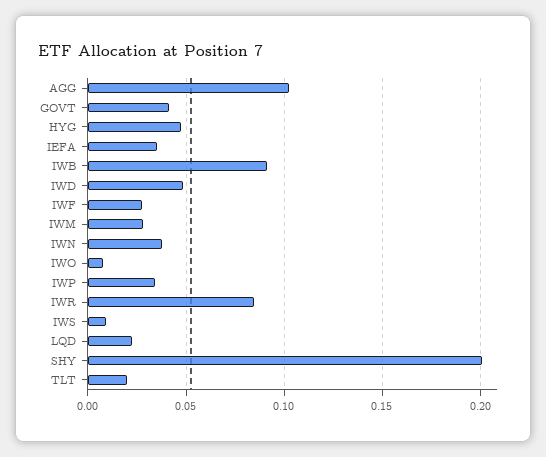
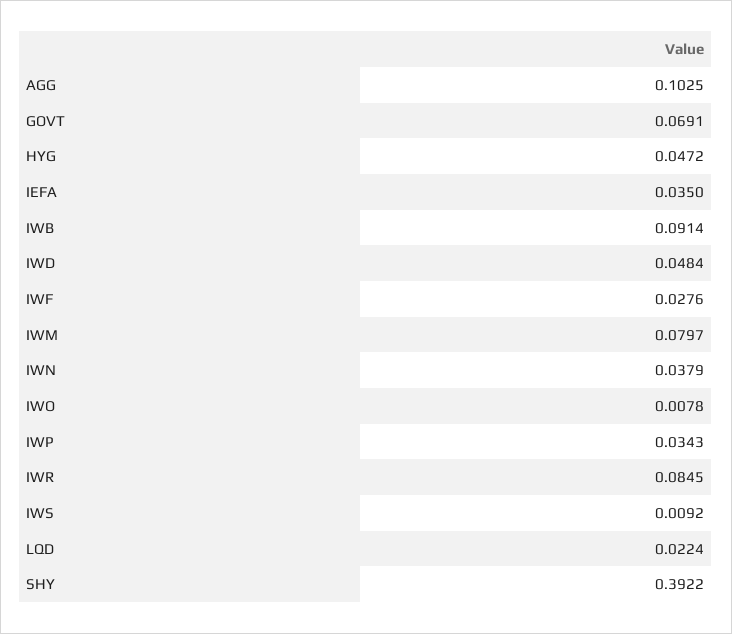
GOVT: 0.04 -> 0.0691
IWM: 0.03 -> 0.0797
SHY: 0.2 -> 0.3922
TLT: 0.02 -> none

